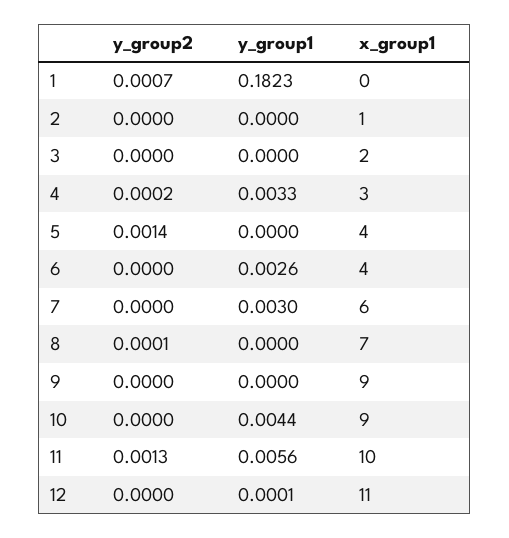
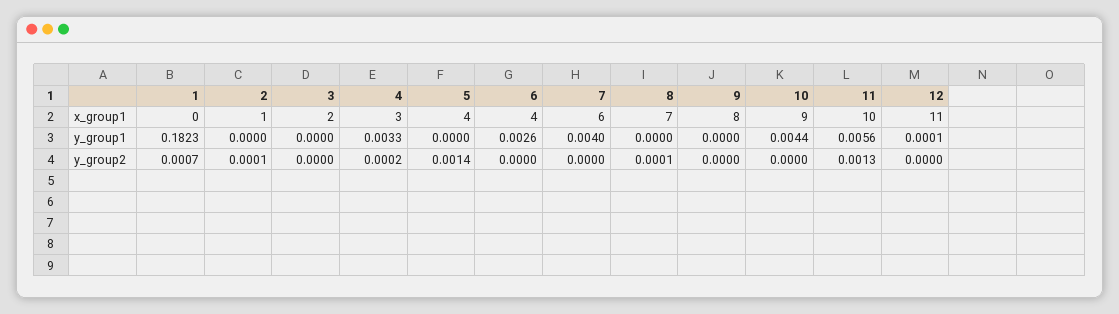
y_group2, 2: 0 -> 0.0001
y_group1, 7: 0.003 -> 0.004
x_group1, 9: 9 -> 8

